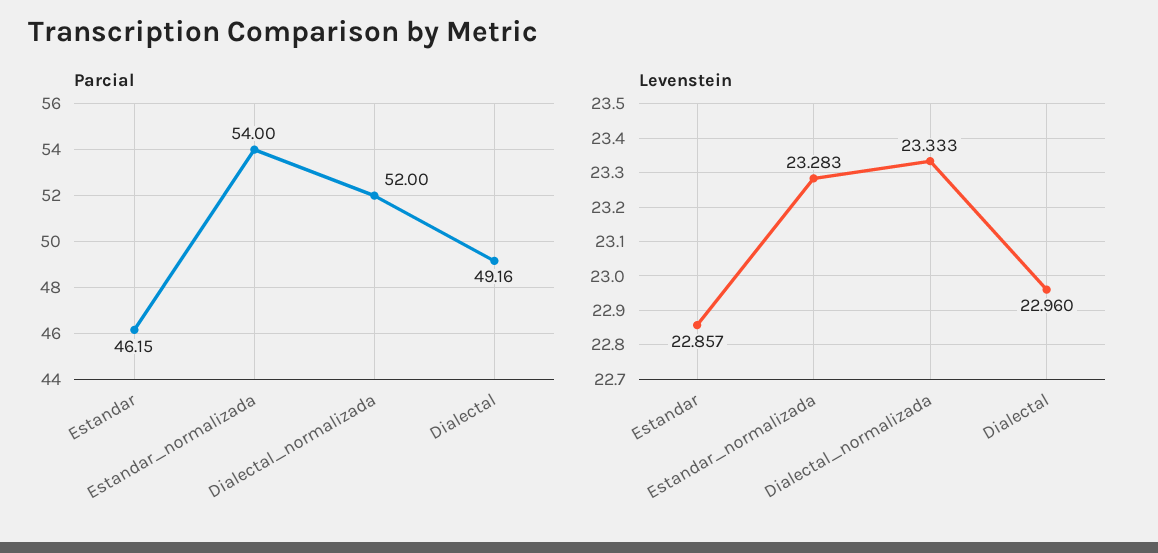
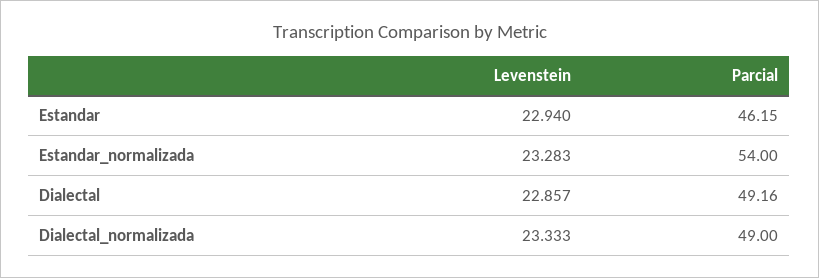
Parcial, Dialectal_normalizada: 52 -> 49
Levenstein, Estandar: 22.857 -> 22.94
Levenstein, Dialectal: 22.96 -> 22.857

